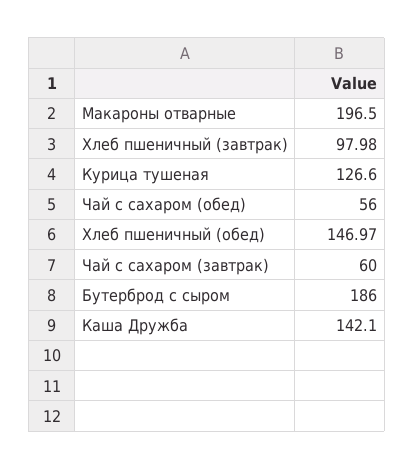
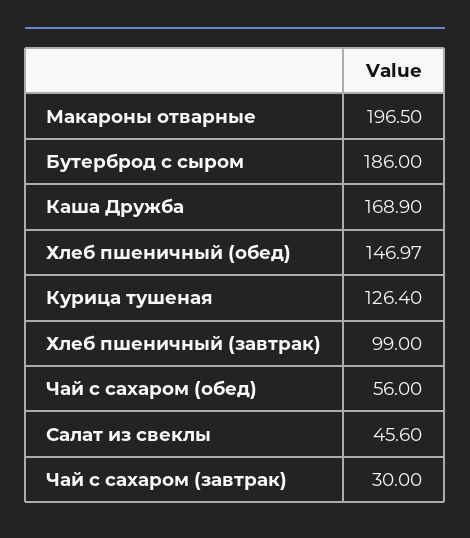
Хлеб пшеничный (завтрак): 97.98 -> 99
Курица тушеная: 126.6 -> 126.4
Чай с сахаром (завтрак): 60 -> 30
Каша Дружба: 142.1 -> 168.9
Салат из свеклы: none -> 45.6

